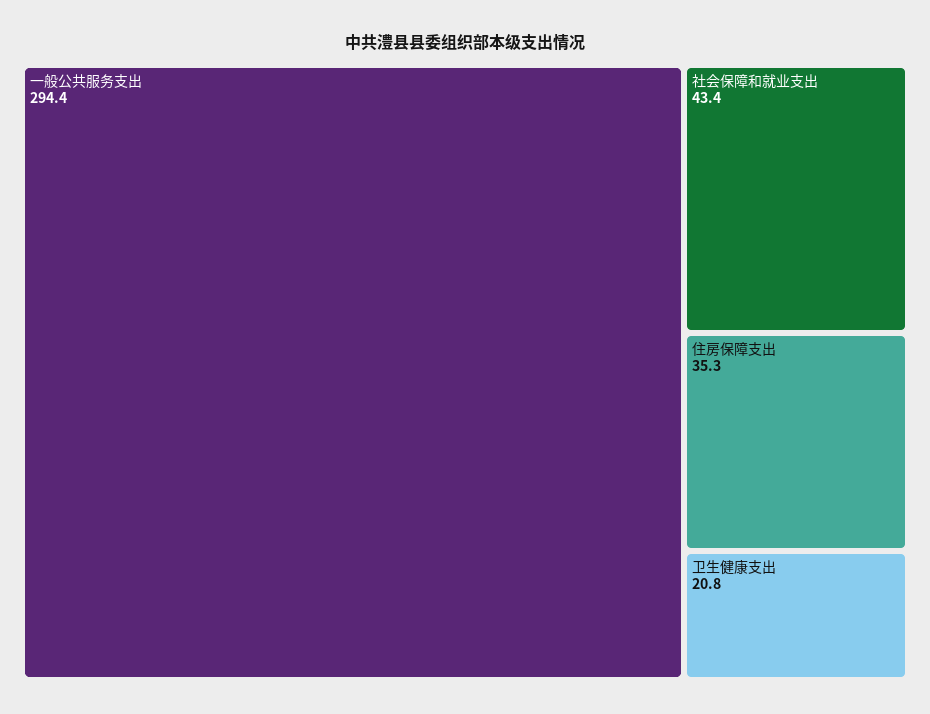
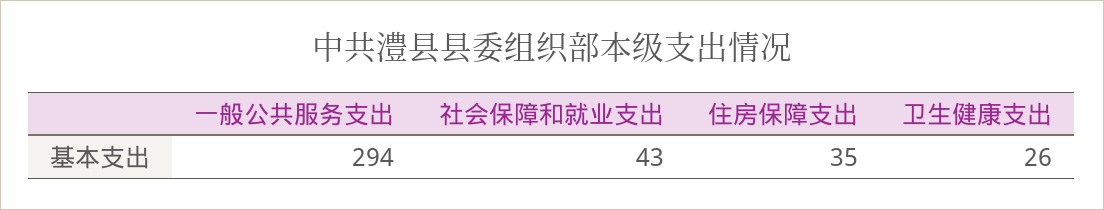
卫生健康支出: 20.8 -> 26

